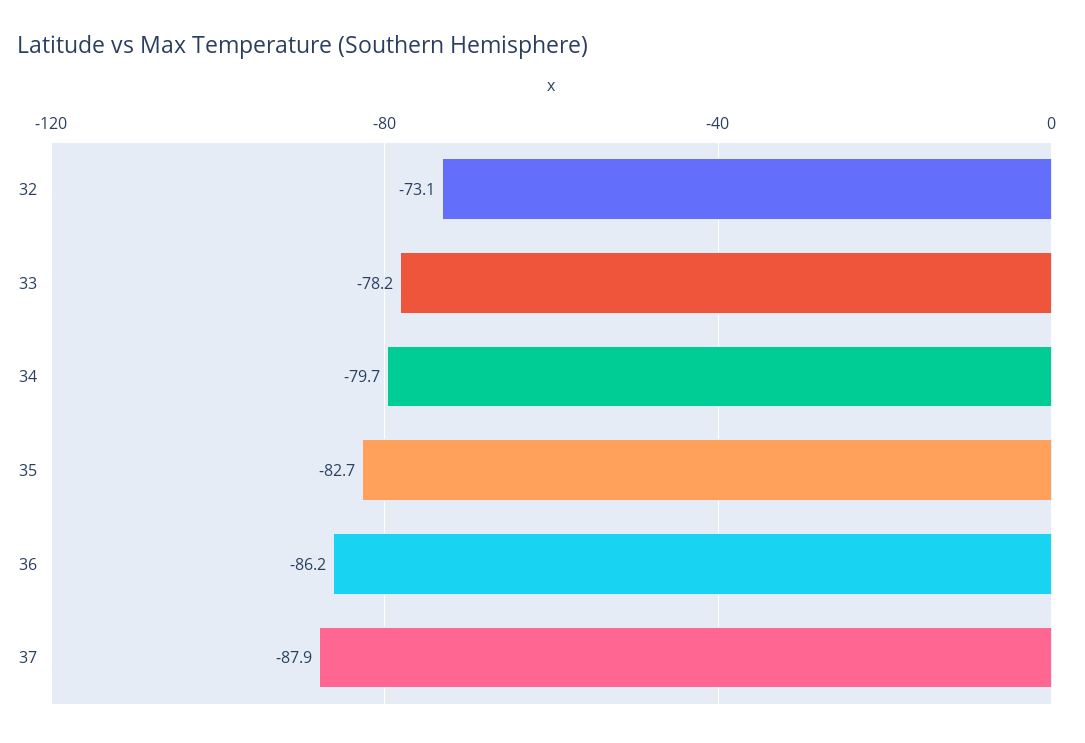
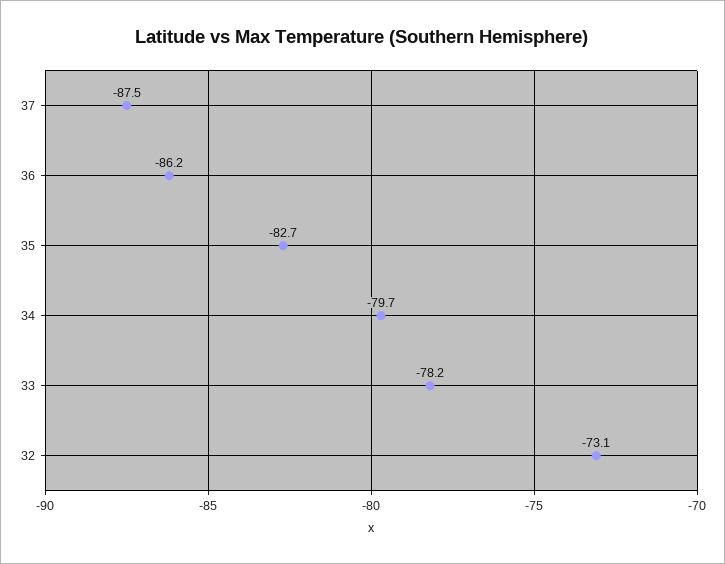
37: -87.9 -> -87.5

